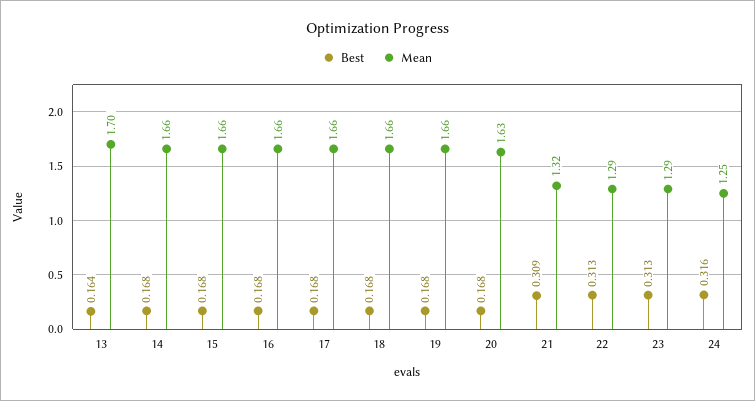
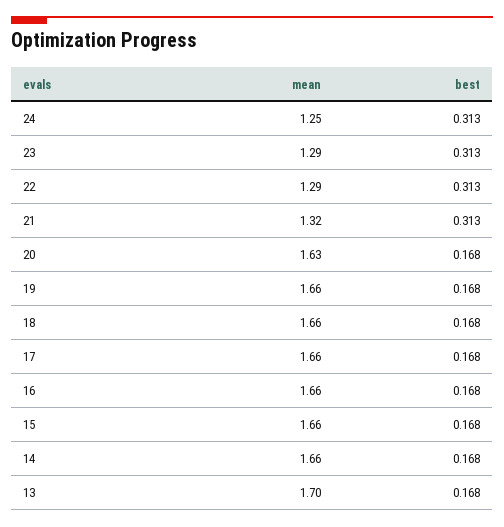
Best, 13: 0.164 -> 0.168
Best, 21: 0.309 -> 0.313
Best, 24: 0.316 -> 0.313

